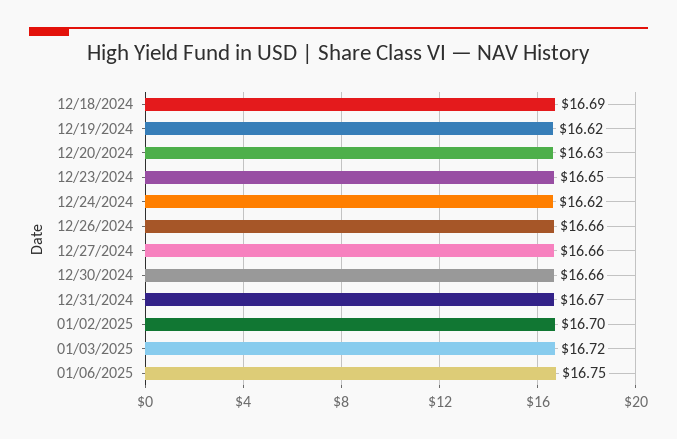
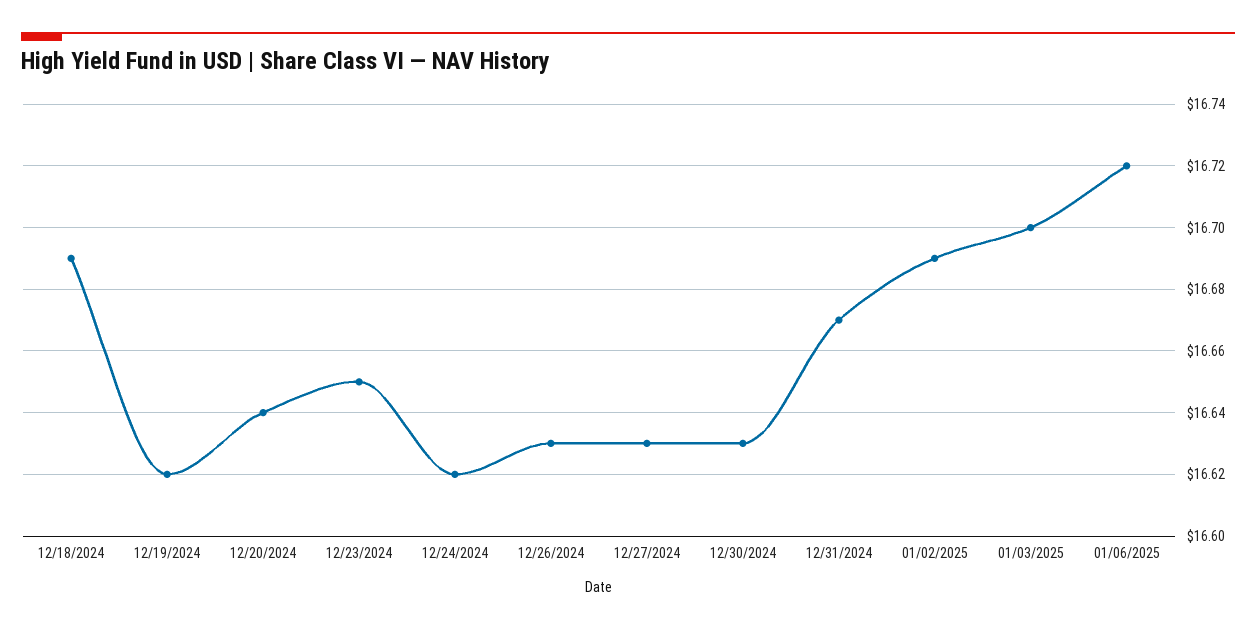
12/20/2024: 16.63 -> 16.64
12/26/2024: 16.66 -> 16.63
12/27/2024: 16.66 -> 16.63
12/30/2024: 16.66 -> 16.63
01/02/2025: 16.7 -> 16.69
01/03/2025: 16.72 -> 16.7
01/06/2025: 16.75 -> 16.72

